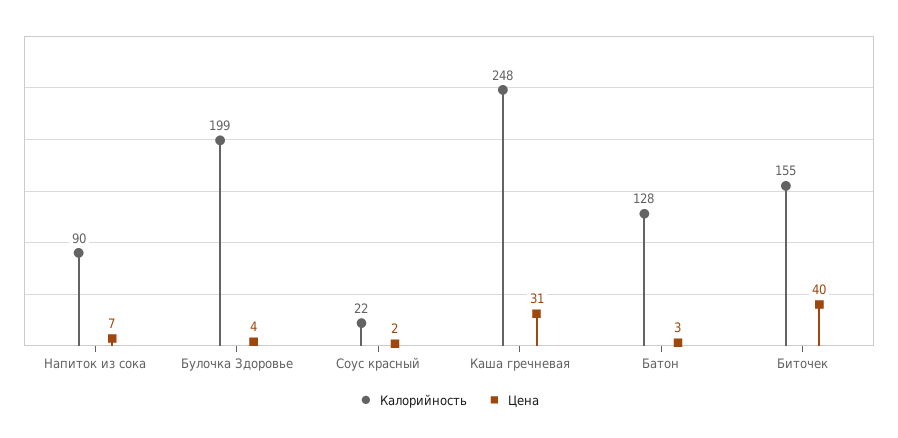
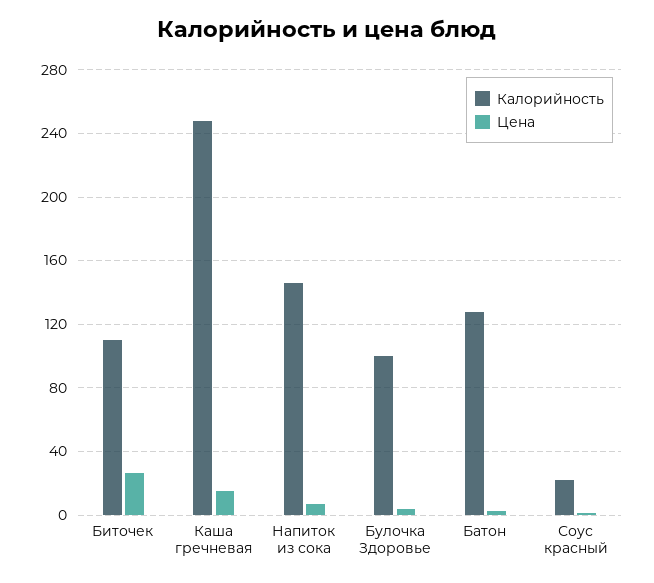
Калорийность, Напиток из сока: 90 -> 145
Калорийность, Булочка Здоровье: 199 -> 100
Цена, Каша гречневая: 31 -> 15
Калорийность, Биточек: 155 -> 110
Цена, Биточек: 40 -> 25

